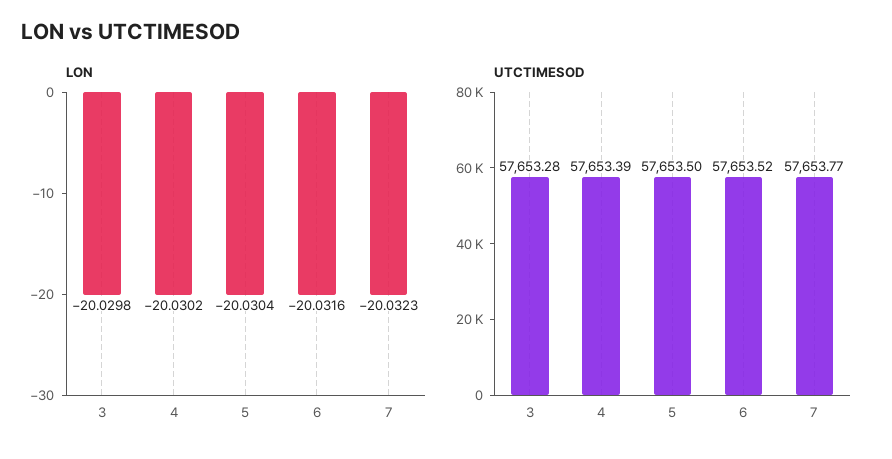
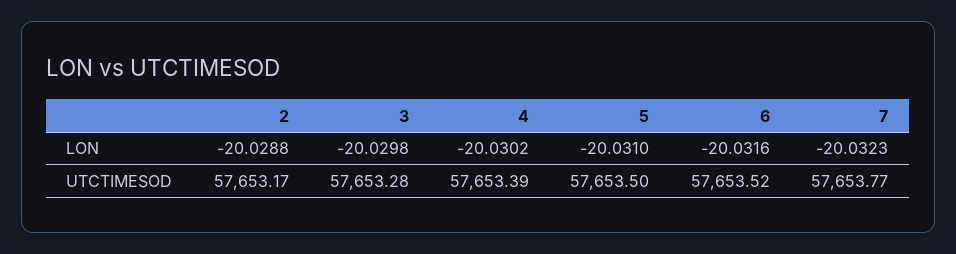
LON, 5: -20.0304 -> -20.031
LON, 2: none -> -20.0288
UTCTIMESOD, 2: none -> 57653.17

